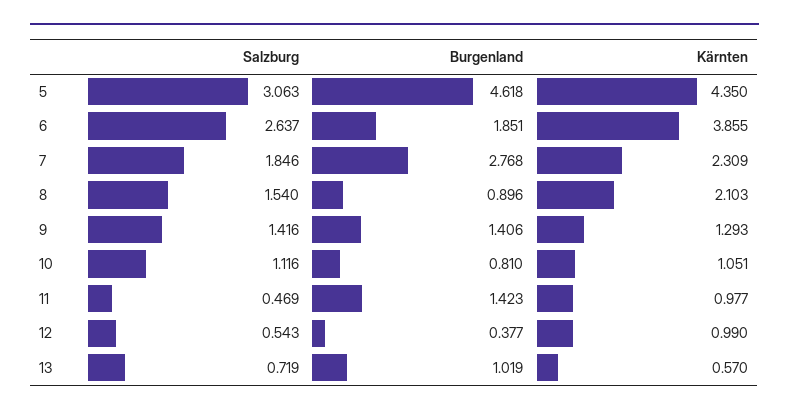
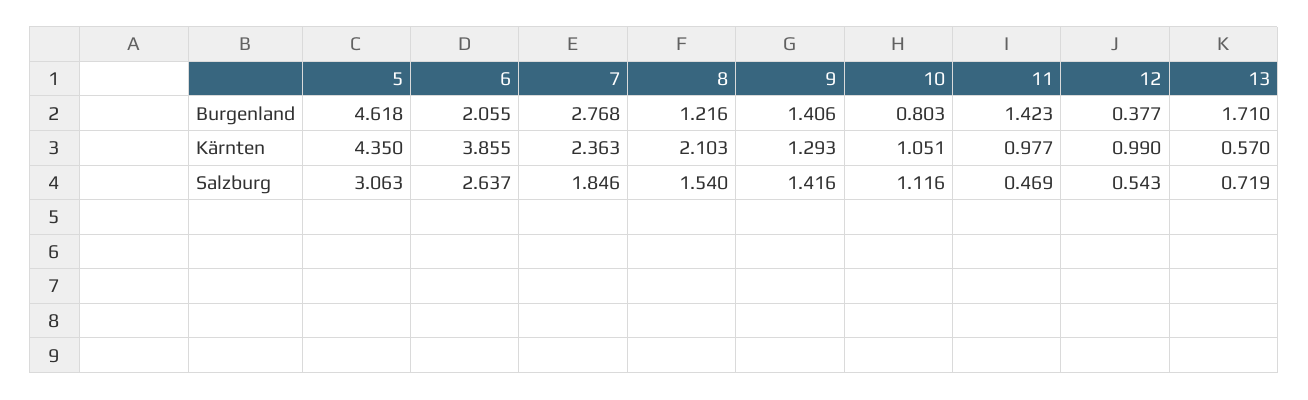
Burgenland, 6: 1.851 -> 2.055
Kärnten, 7: 2.309 -> 2.363
Burgenland, 8: 0.896 -> 1.216
Burgenland, 10: 0.81 -> 0.803
Burgenland, 13: 1.019 -> 1.71

